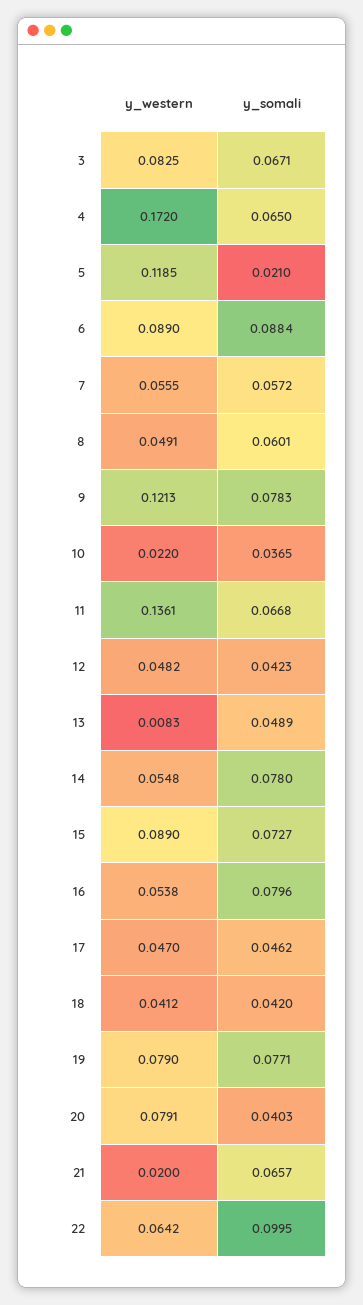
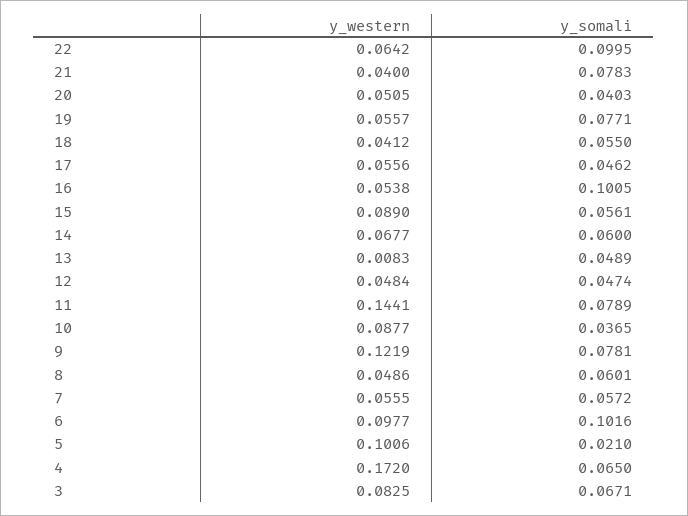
y_western, 5: 0.1185 -> 0.1006
y_western, 6: 0.089 -> 0.0977
y_somali, 6: 0.0884 -> 0.1016
y_western, 8: 0.0491 -> 0.0486
y_western, 9: 0.1213 -> 0.1219
y_somali, 9: 0.0783 -> 0.0781
y_western, 10: 0.022 -> 0.0877
y_western, 11: 0.1361 -> 0.1441
y_somali, 11: 0.0668 -> 0.0789
y_western, 12: 0.0482 -> 0.0484
y_somali, 12: 0.0423 -> 0.0474
y_western, 14: 0.0548 -> 0.0677
y_somali, 14: 0.078 -> 0.06
y_somali, 15: 0.0727 -> 0.0561
y_somali, 16: 0.0796 -> 0.1005
y_western, 17: 0.047 -> 0.0556
y_somali, 18: 0.042 -> 0.055
y_western, 19: 0.079 -> 0.0557
y_western, 20: 0.0791 -> 0.0505
y_western, 21: 0.02 -> 0.04
y_somali, 21: 0.0657 -> 0.0783

